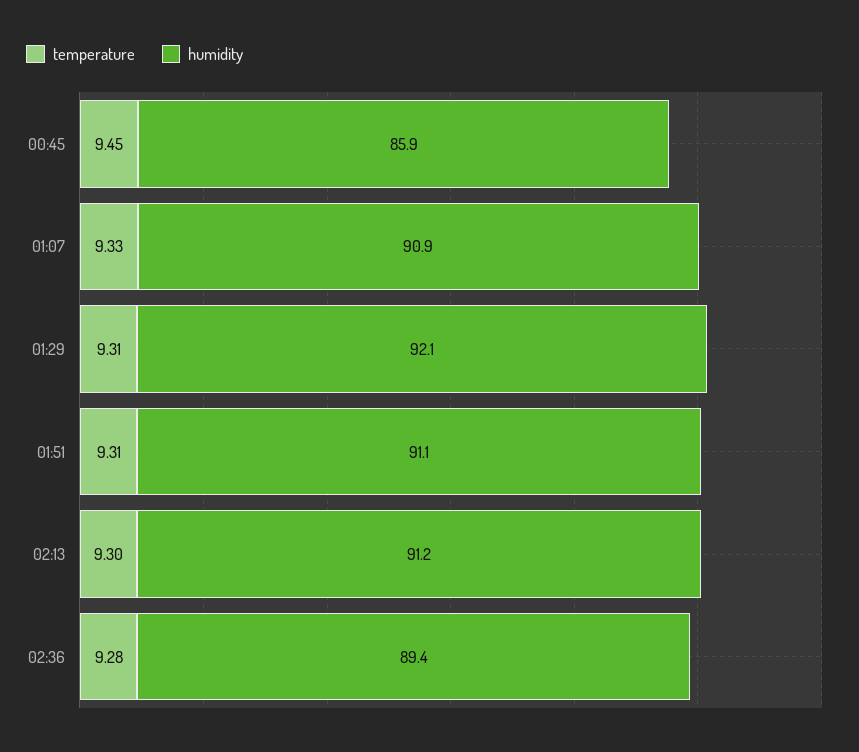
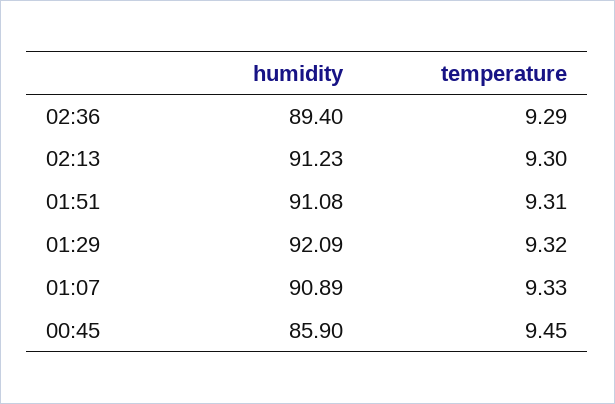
temperature, 01:29: 9.31 -> 9.32
temperature, 02:36: 9.28 -> 9.29

